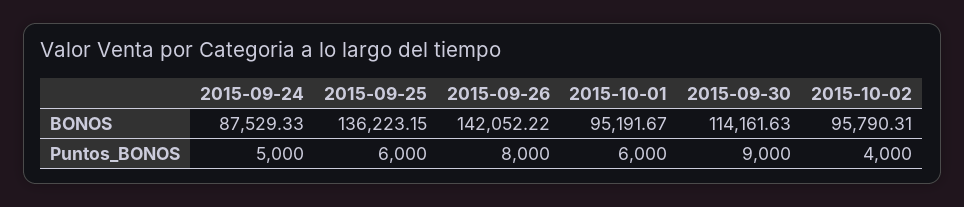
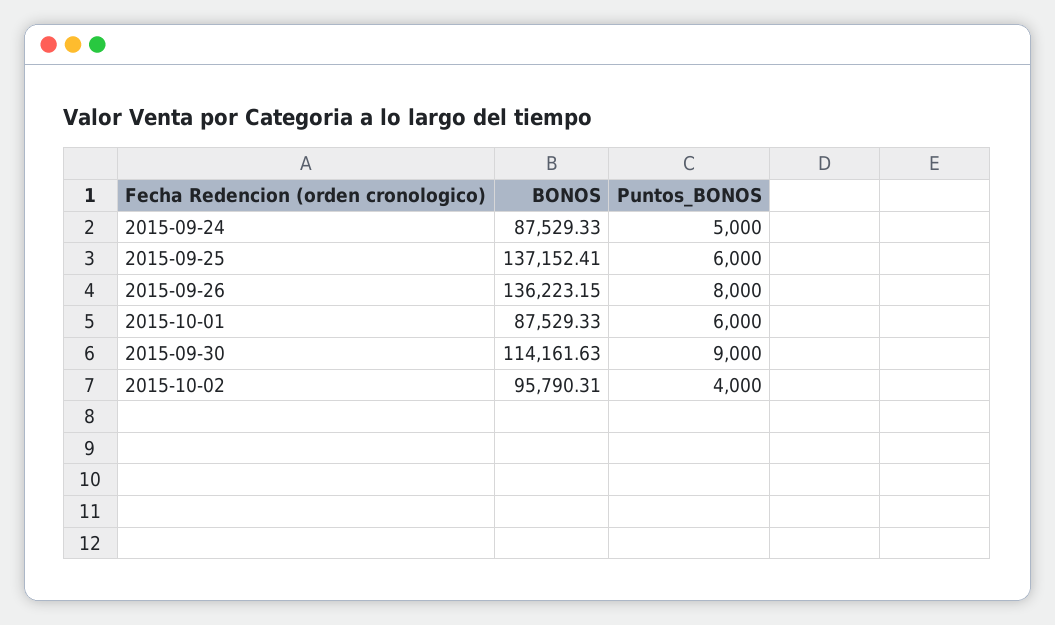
2015-09-25, BONOS: 136223.15 -> 137152.41
2015-09-26, BONOS: 142052.22 -> 136223.15
2015-10-01, BONOS: 95191.67 -> 87529.33

